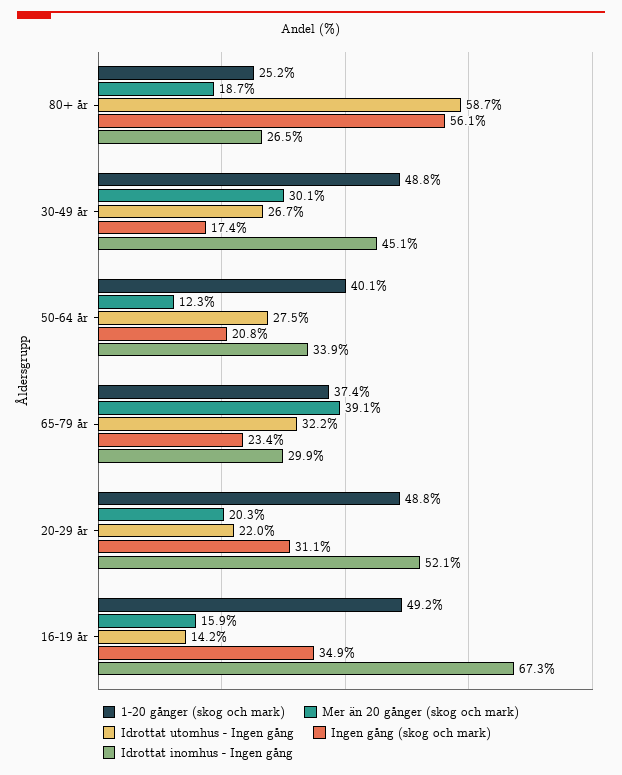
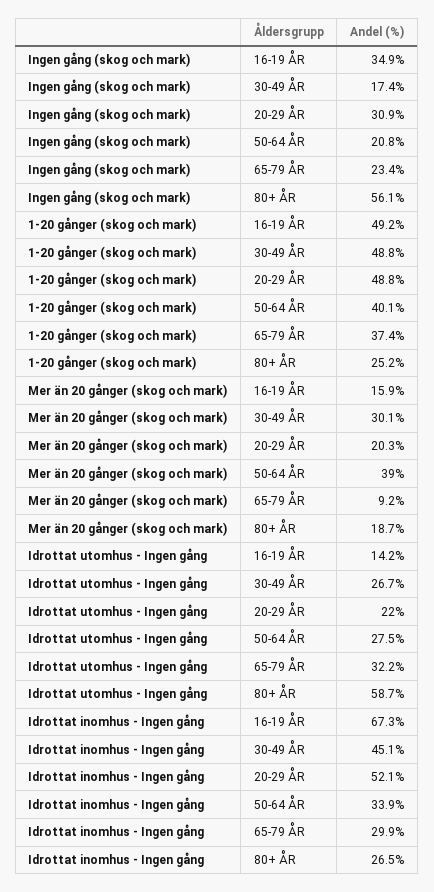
Mer än 20 gånger (skog och mark), 50-64 år: 12.3 -> 39
Mer än 20 gånger (skog och mark), 65-79 år: 39.1 -> 9.2
Ingen gång (skog och mark), 20-29 år: 31.1 -> 30.9

